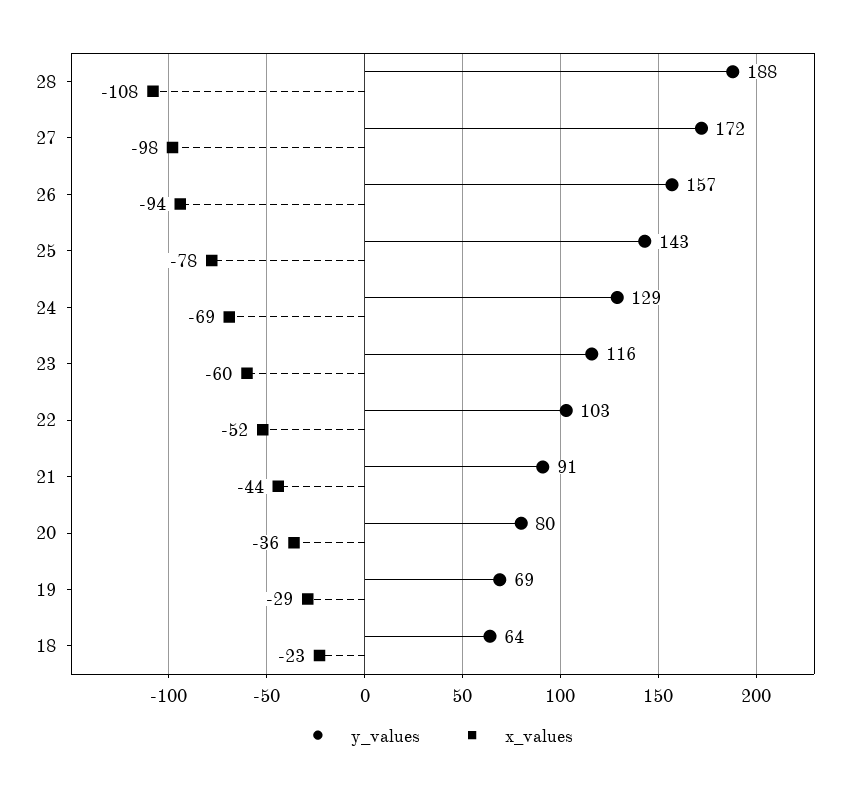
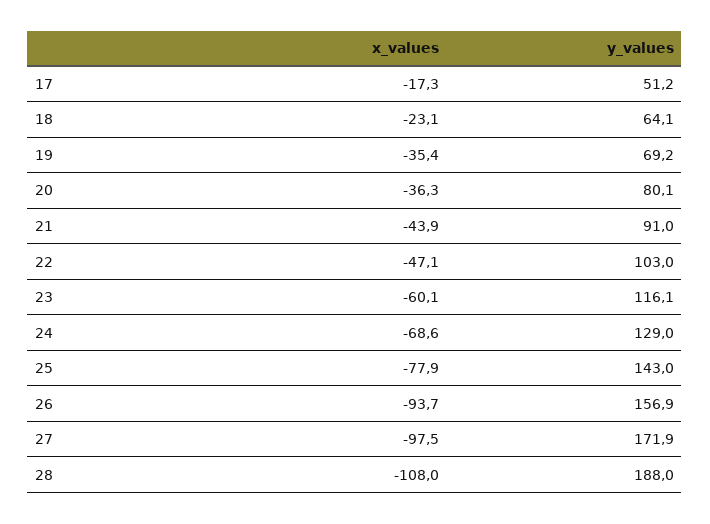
x_values, 22: -52 -> -47.1
x_values, 19: -29 -> -35.4
x_values, 17: none -> -17.3
y_values, 17: none -> 51.2

